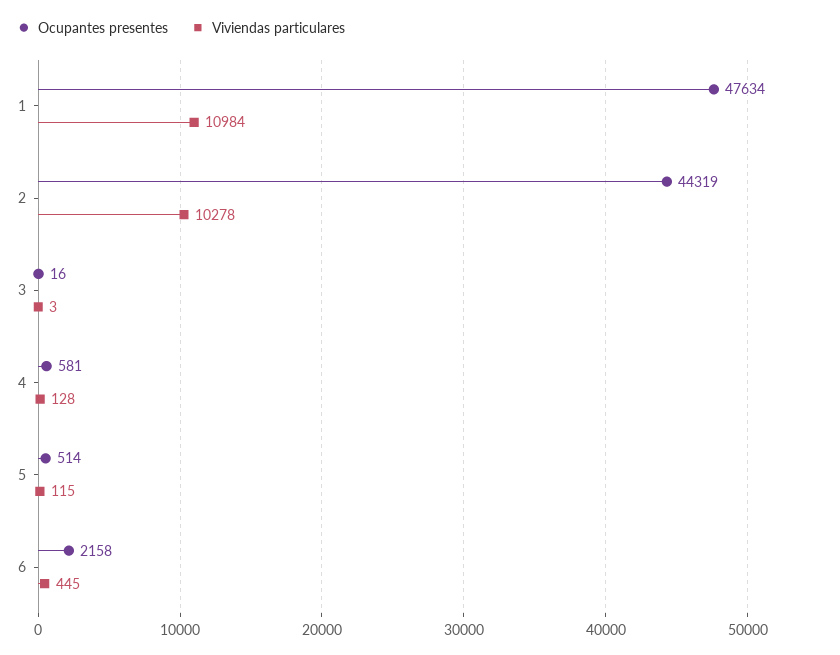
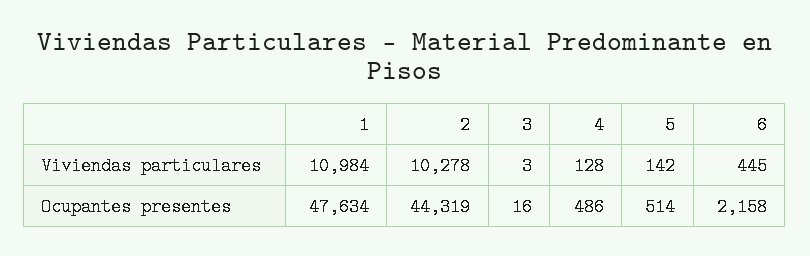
Ocupantes presentes, 4: 581 -> 486
Viviendas particulares, 5: 115 -> 142

